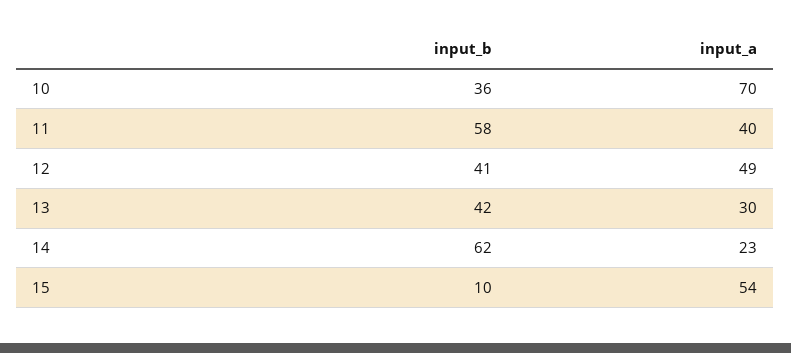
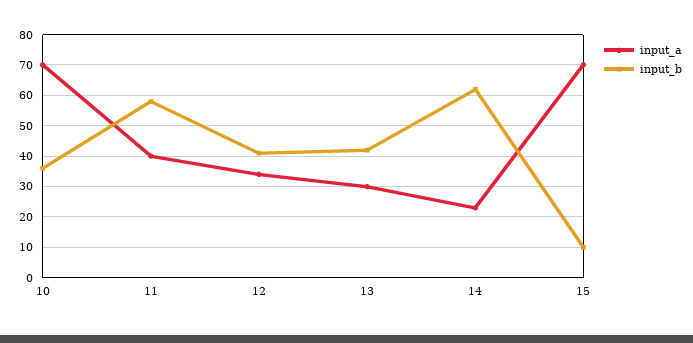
input_a, 12: 49 -> 35
input_a, 15: 54 -> 70

